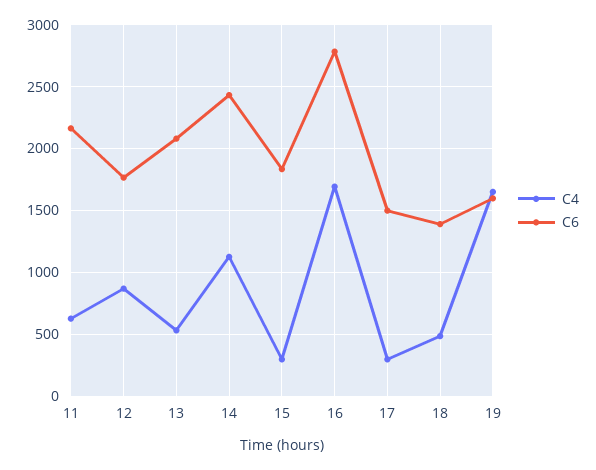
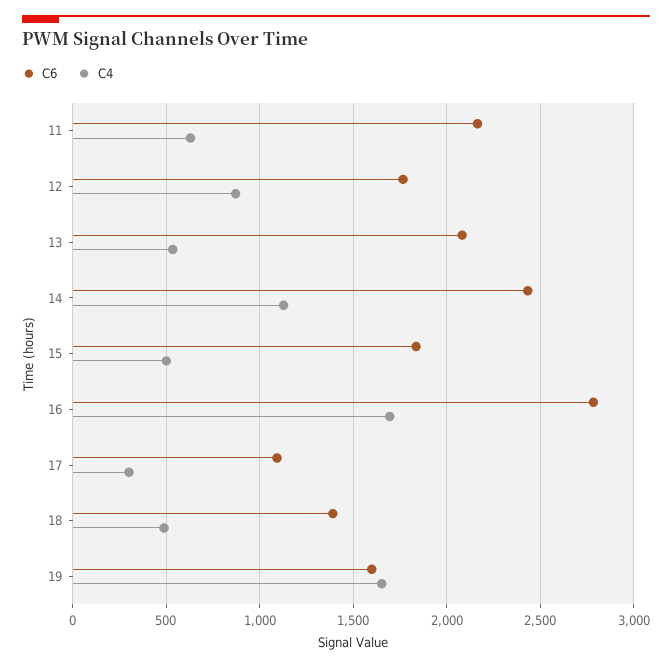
C4, 15: 300 -> 500
C6, 17: 1500 -> 1100

